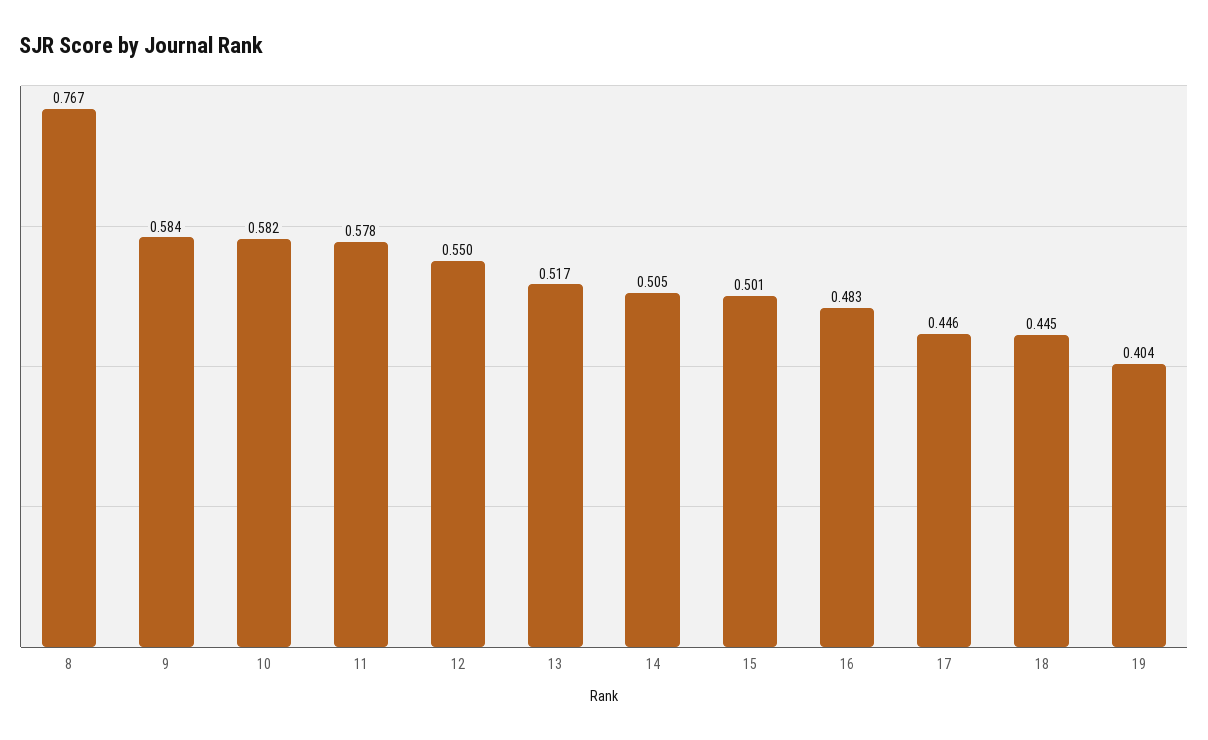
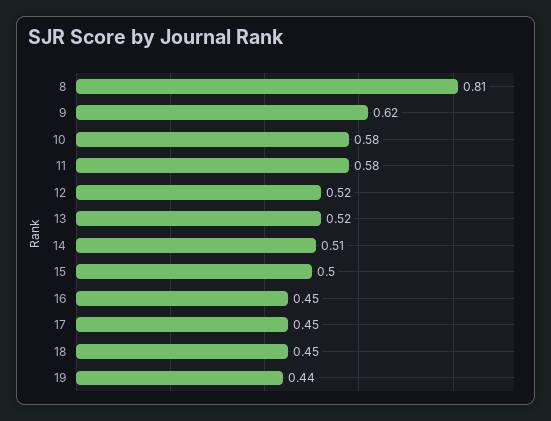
8: 0.767 -> 0.81
9: 0.584 -> 0.62
12: 0.55 -> 0.52
16: 0.483 -> 0.45
19: 0.404 -> 0.44

